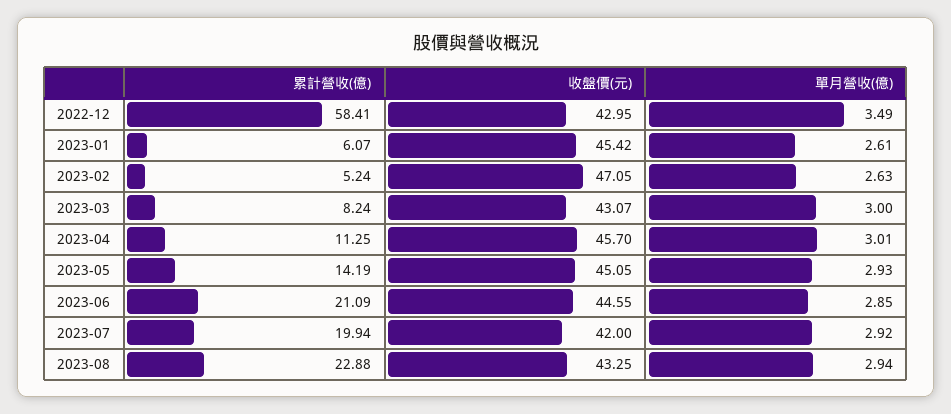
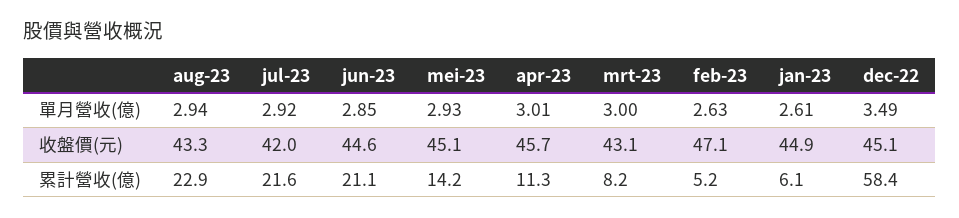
收盤價(元), 2022-12: 42.95 -> 45.1
收盤價(元), 2023-01: 45.42 -> 44.9
累計營收(億), 2023-07: 19.94 -> 21.6

